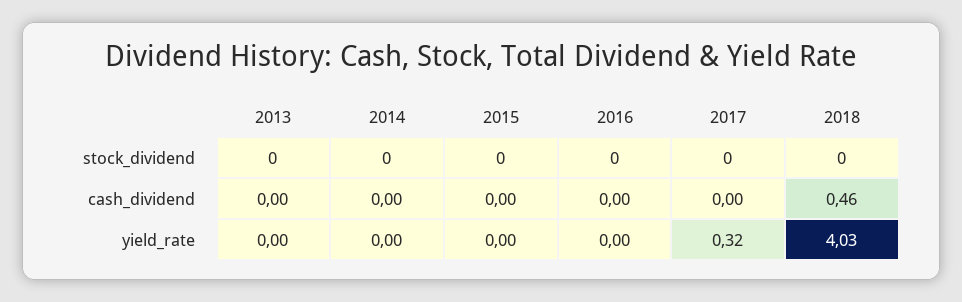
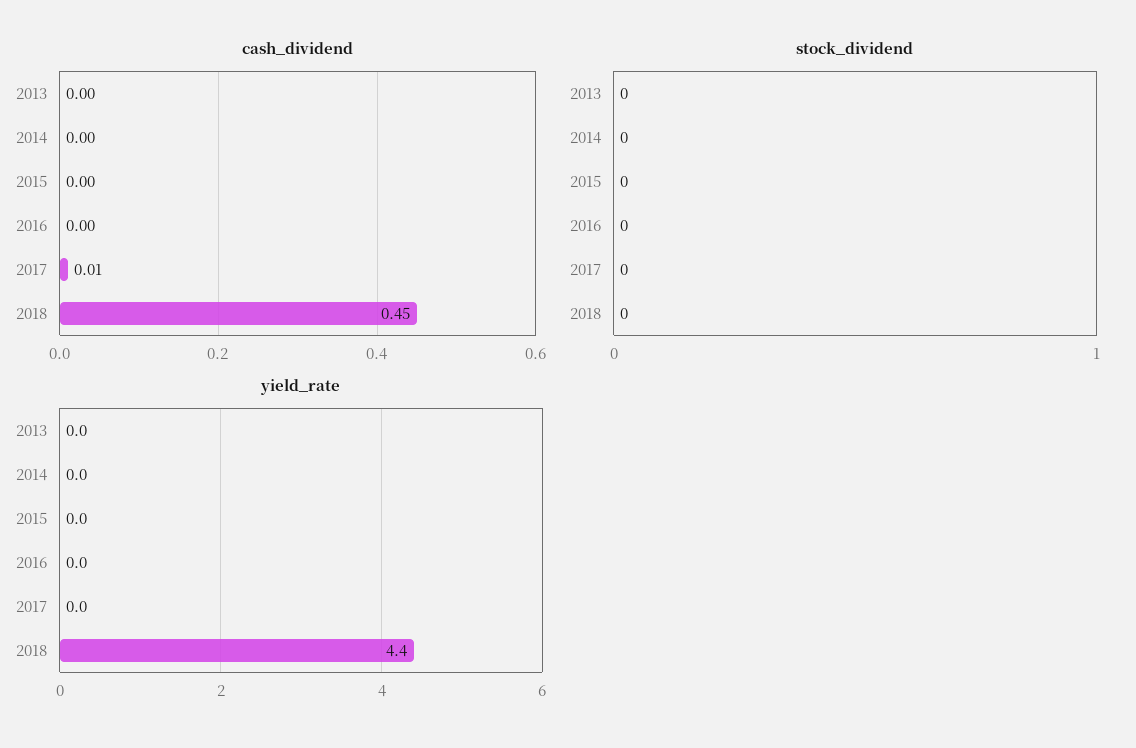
cash_dividend, 2017: 0 -> 0.01
cash_dividend, 2018: 0.46 -> 0.45
yield_rate, 2017: 0.32 -> 0
yield_rate, 2018: 4.03 -> 4.4

